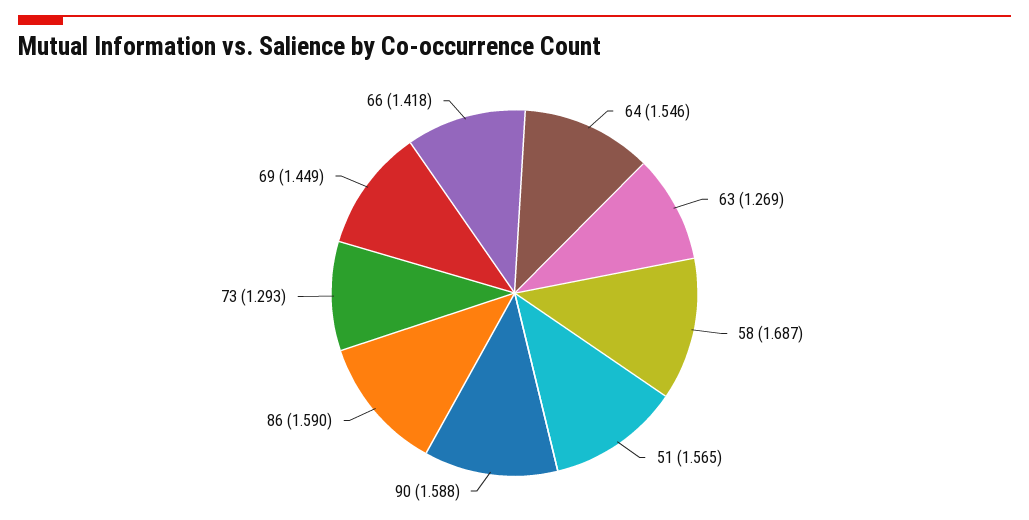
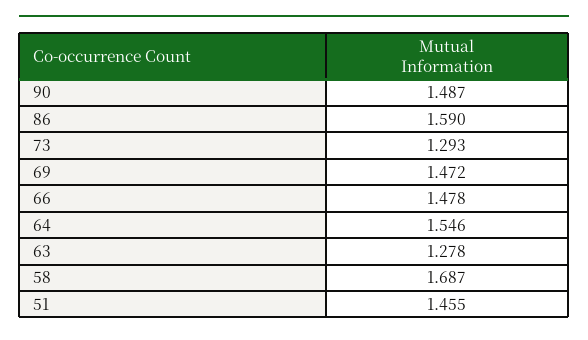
63: 1.269 -> 1.278
51: 1.565 -> 1.455
90: 1.588 -> 1.487
69: 1.449 -> 1.472
66: 1.418 -> 1.478

